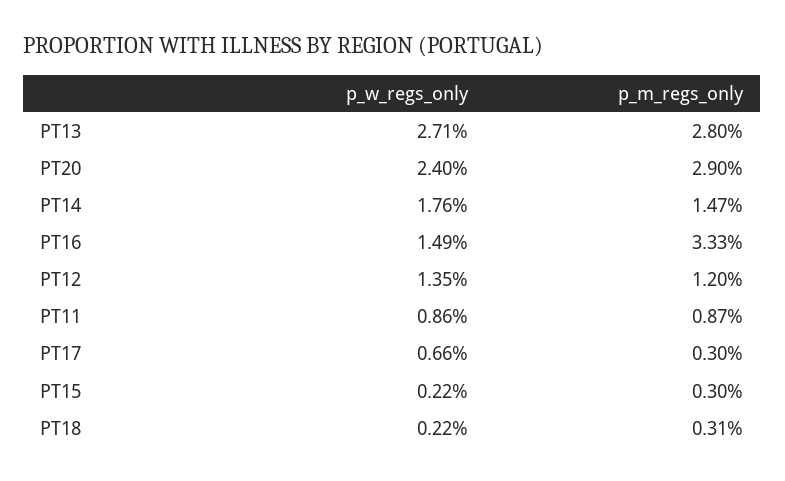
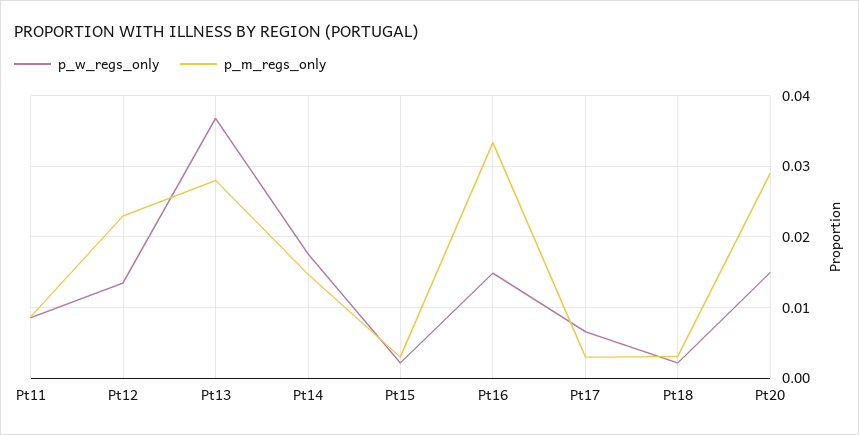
p_w_regs_only, PT13: 0.0271 -> 0.037
p_w_regs_only, PT20: 0.024 -> 0.015
p_m_regs_only, PT12: 0.012 -> 0.023

